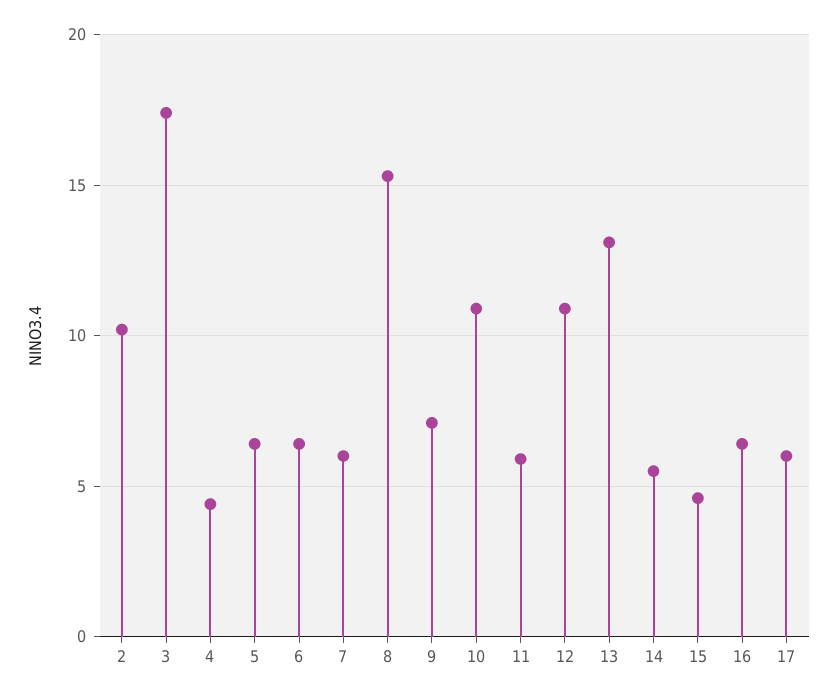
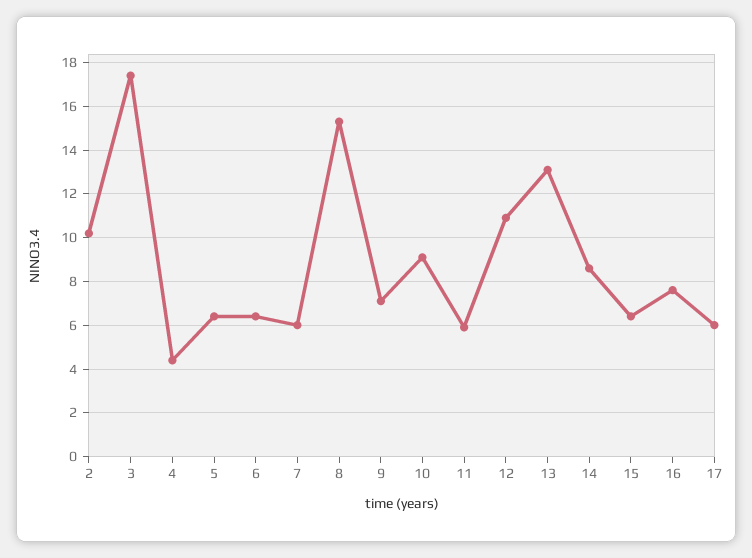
10: 11 -> 9
14: 5.5 -> 8.5
15: 4.5 -> 6.5
16: 6.5 -> 7.5

